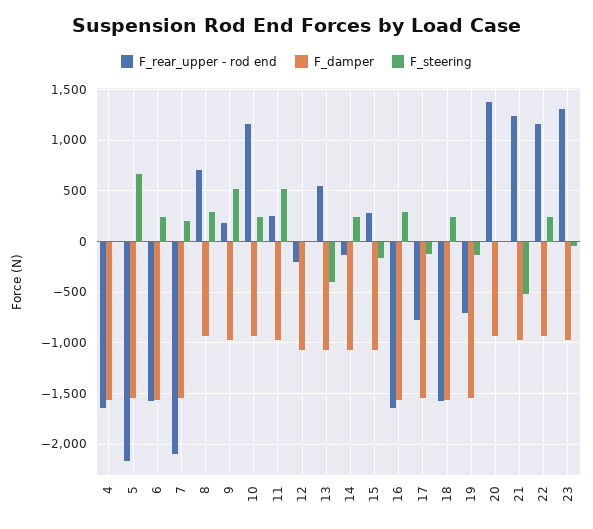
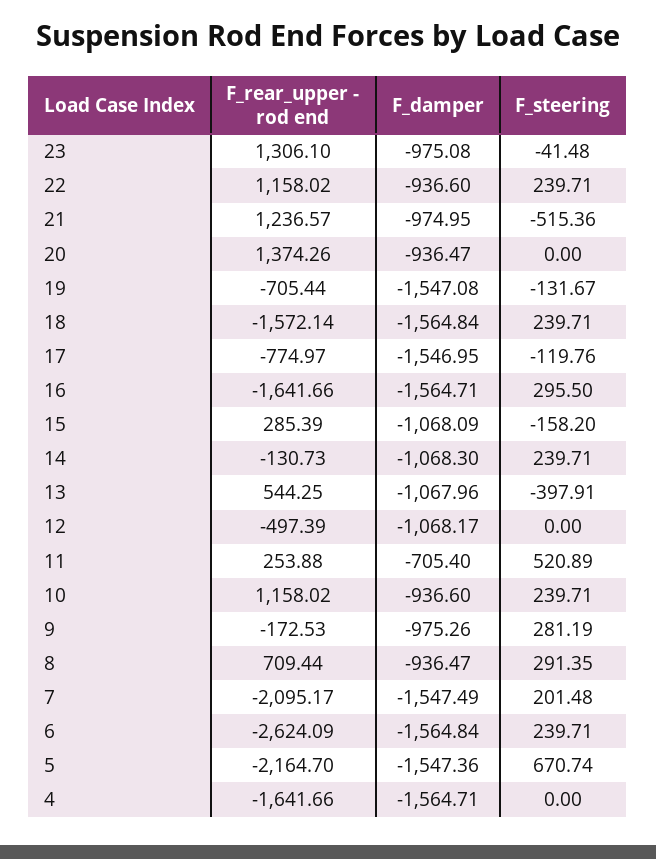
F_rear_upper - rod end, 6: -1600 -> -2624.09
F_rear_upper - rod end, 9: 200 -> -172.53
F_steering, 9: 500 -> 281.19
F_damper, 11: -1000 -> -705.4
F_rear_upper - rod end, 12: -200 -> -497.39

